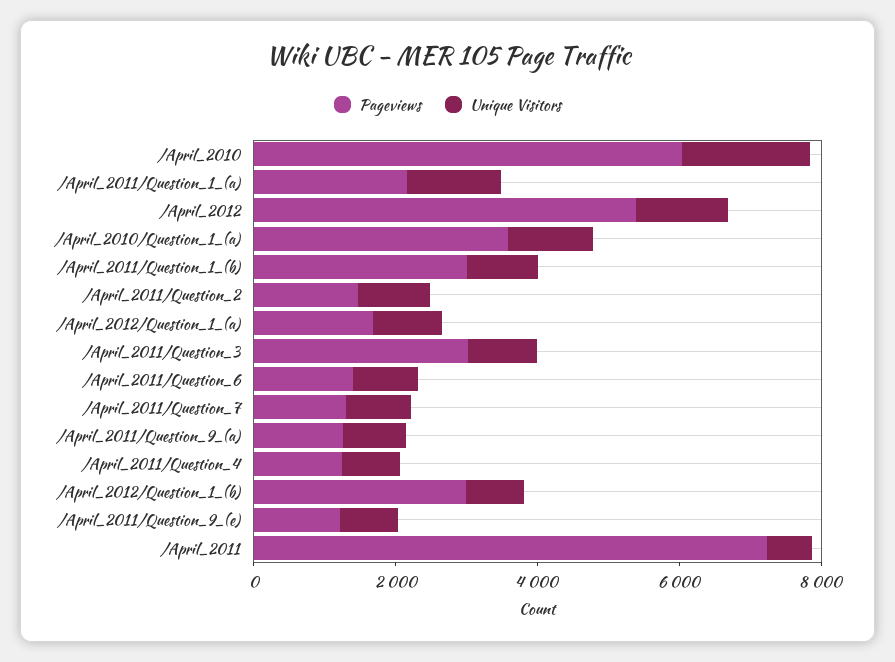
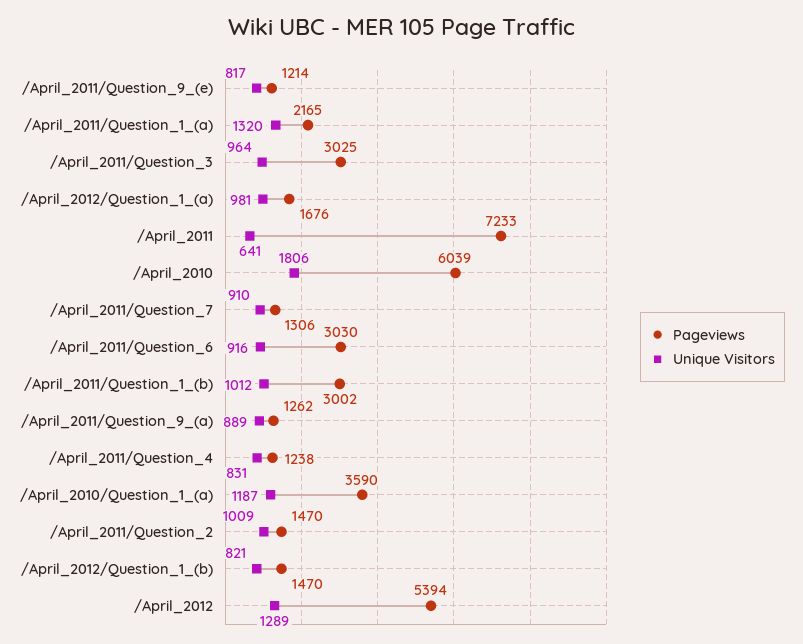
Pageviews, /April_2011/Question_6: 1500 -> 3030
Pageviews, /April_2012/Question_1_(b): 3000 -> 1470

